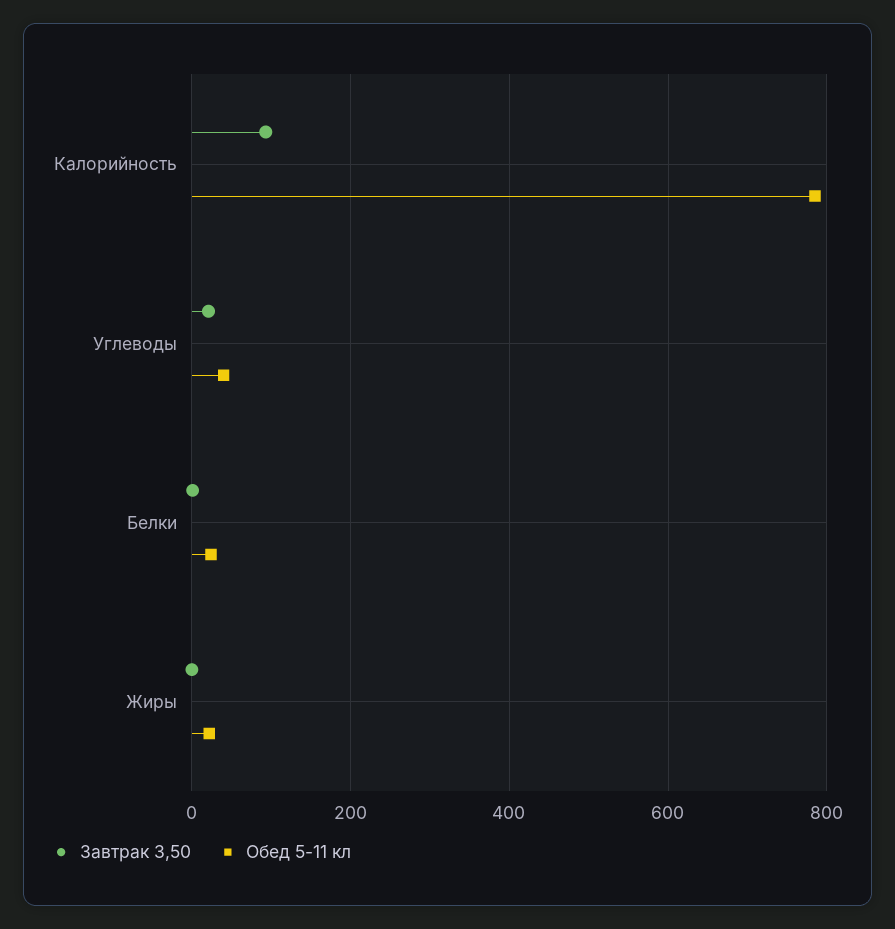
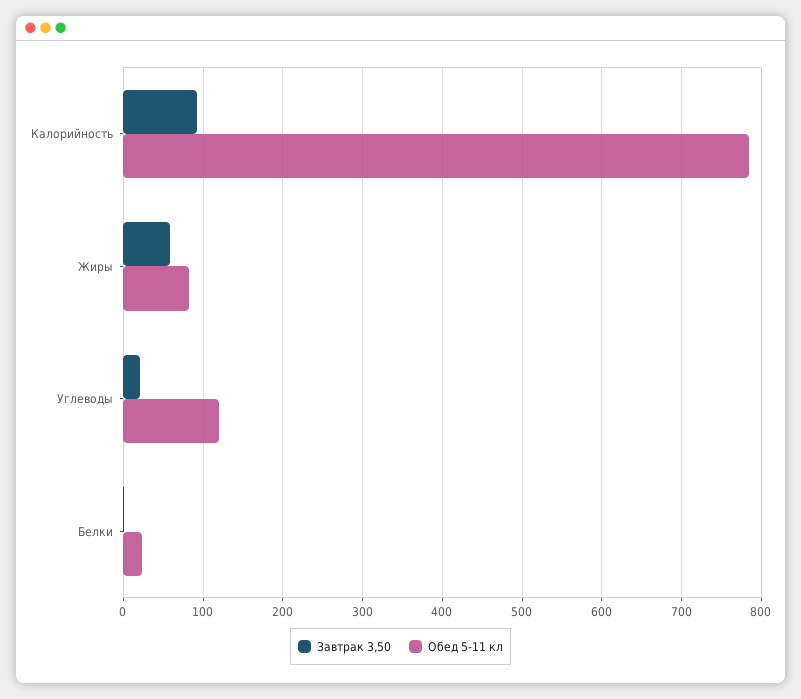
Обед 5-11 кл, Углеводы: 40 -> 120
Завтрак 3,50, Жиры: 0 -> 60
Обед 5-11 кл, Жиры: 20 -> 80

